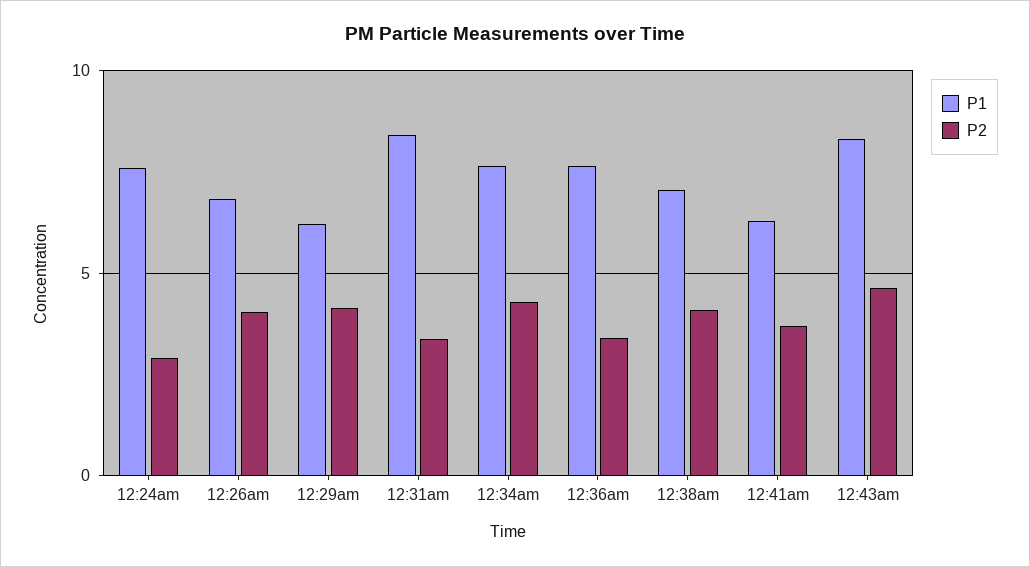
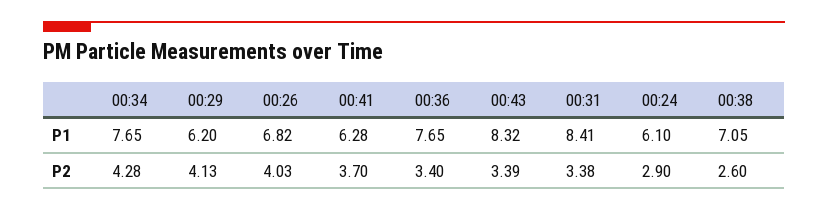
P1, 12:24am: 7.5 -> 6.1
P2, 12:38am: 4 -> 2.6
P2, 12:43am: 4.5 -> 3.39

